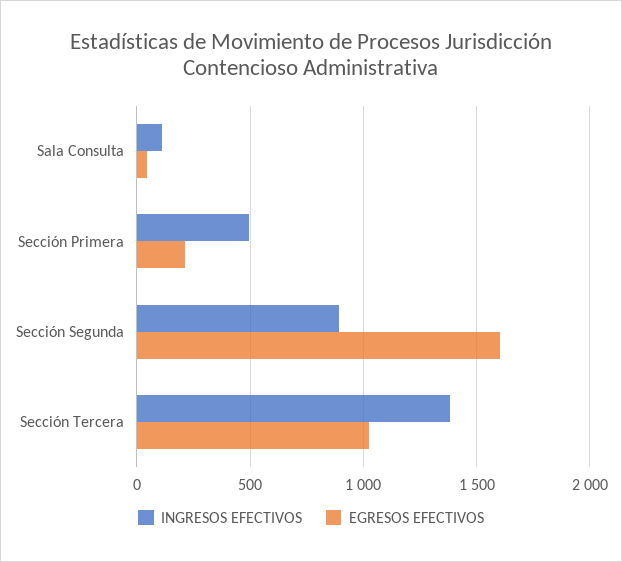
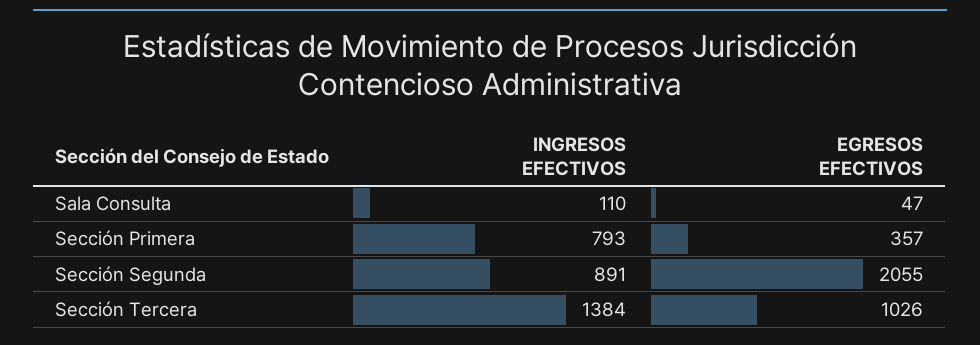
INGRESOS EFECTIVOS, Sección Primera: 500 -> 793
EGRESOS EFECTIVOS, Sección Primera: 200 -> 357
EGRESOS EFECTIVOS, Sección Segunda: 1600 -> 2055

